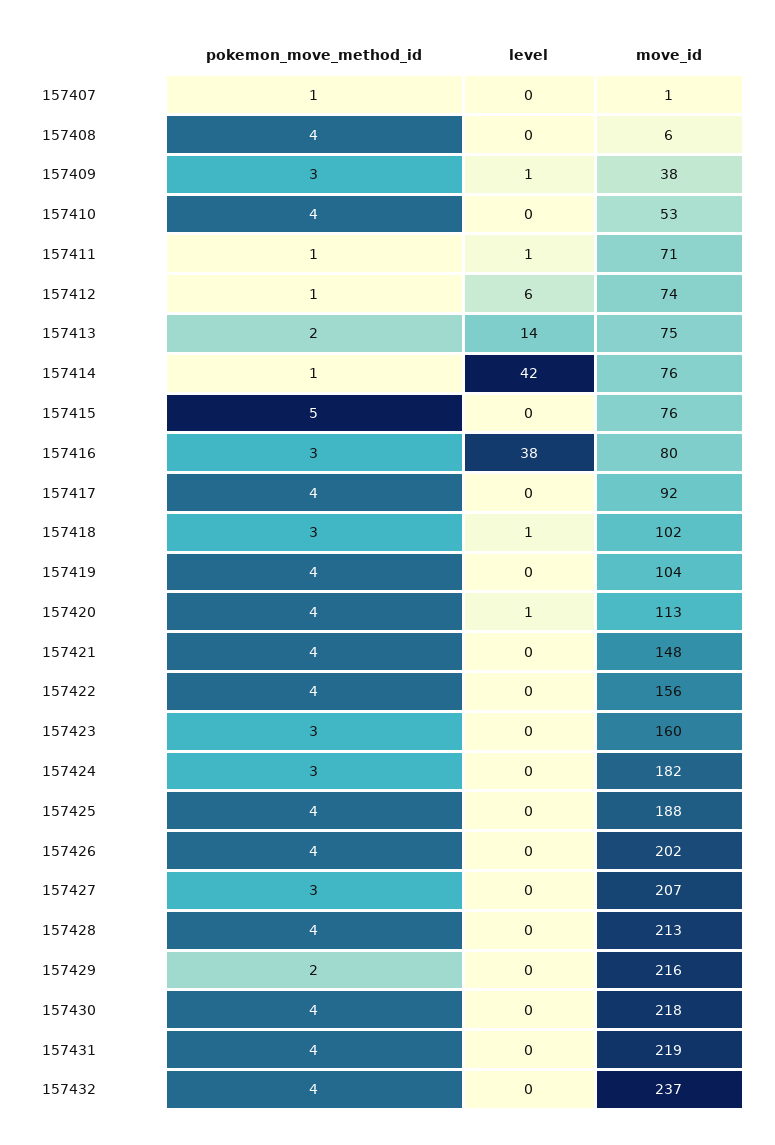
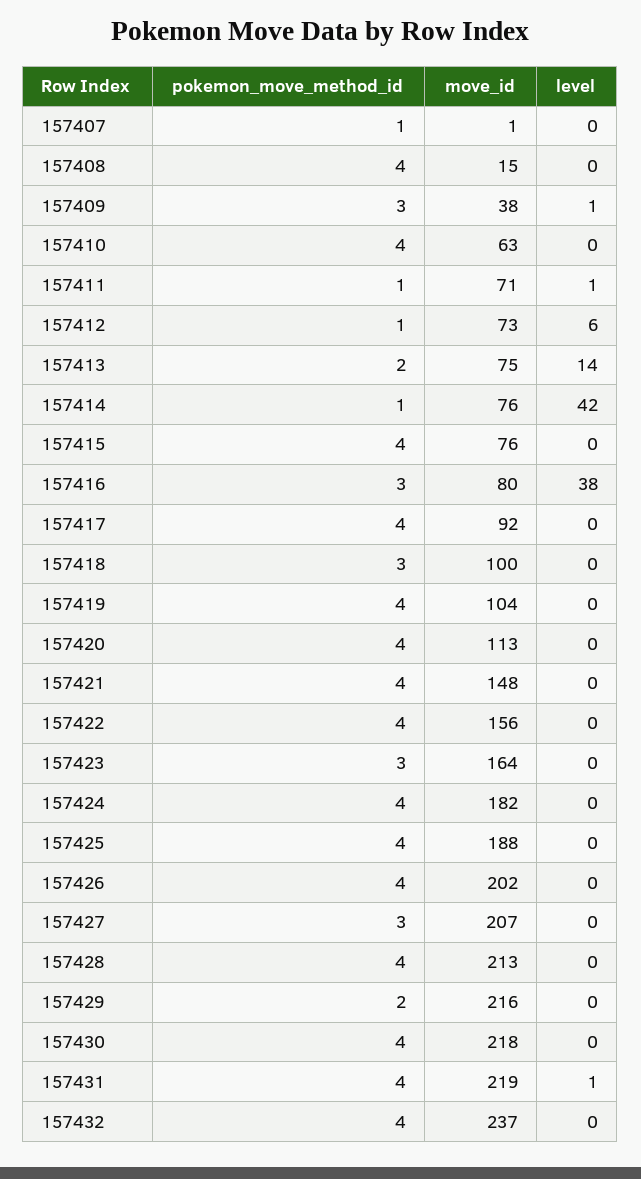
move_id, 157408: 6 -> 15
move_id, 157410: 53 -> 63
move_id, 157412: 74 -> 73
pokemon_move_method_id, 157415: 5 -> 4
level, 157418: 1 -> 0
move_id, 157418: 102 -> 100
level, 157420: 1 -> 0
move_id, 157423: 160 -> 164
pokemon_move_method_id, 157424: 3 -> 4
level, 157431: 0 -> 1

